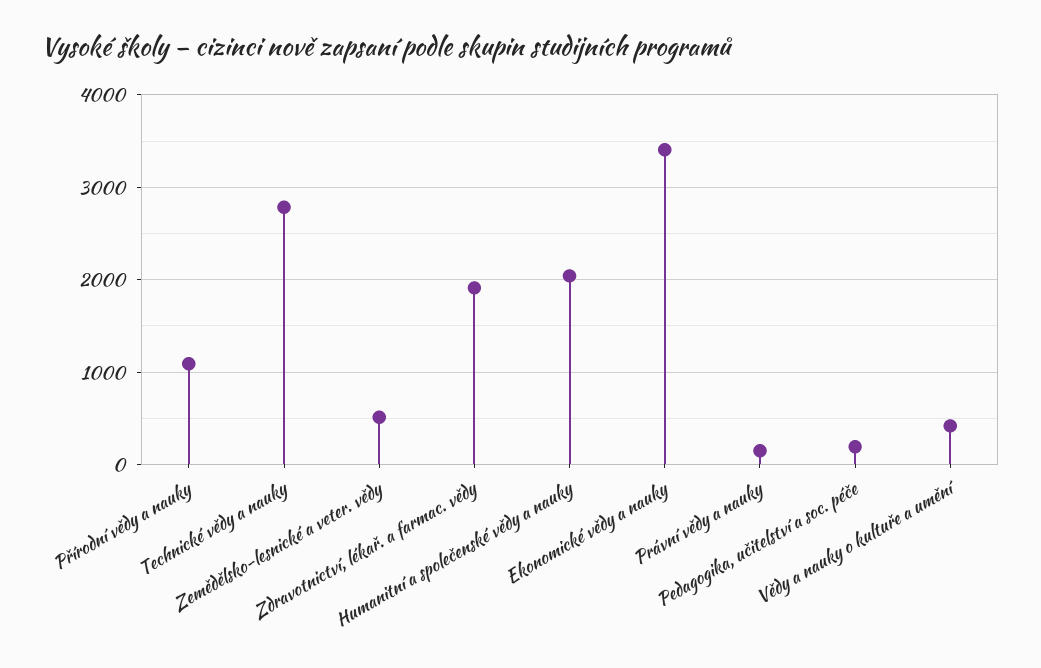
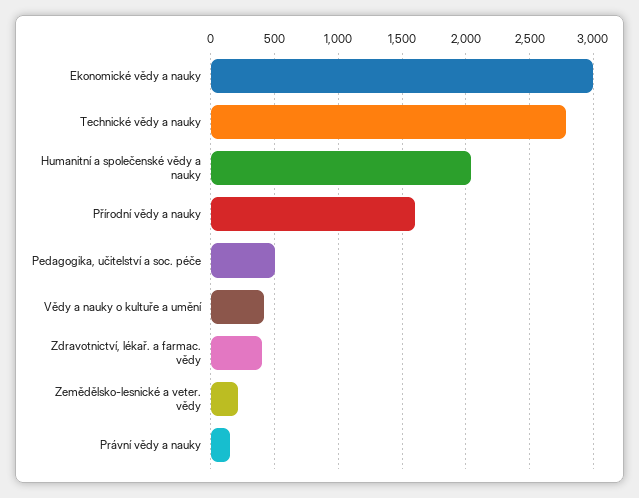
Přírodní vědy a nauky: 1100 -> 1600
Zemědělsko-lesnické a veter. vědy: 500 -> 200
Zdravotnictví, lékař. a farmac. vědy: 1900 -> 400
Ekonomické vědy a nauky: 3400 -> 3000
Pedagogika, učitelství a soc. péče: 200 -> 500

